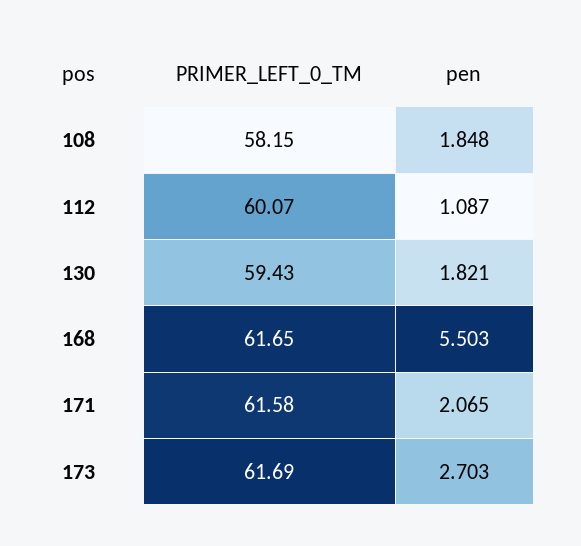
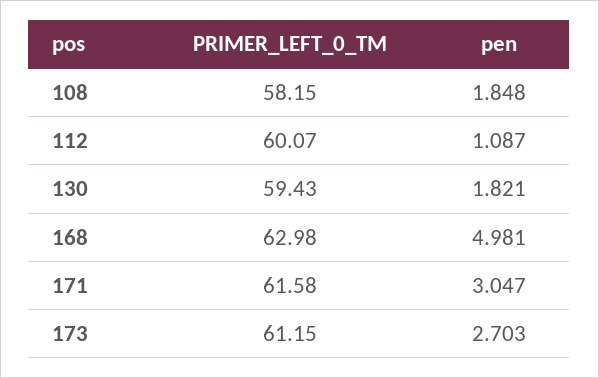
PRIMER_LEFT_0_TM, 168: 61.65 -> 62.98
pen, 168: 5.503 -> 4.981
pen, 171: 2.065 -> 3.047
PRIMER_LEFT_0_TM, 173: 61.69 -> 61.15

